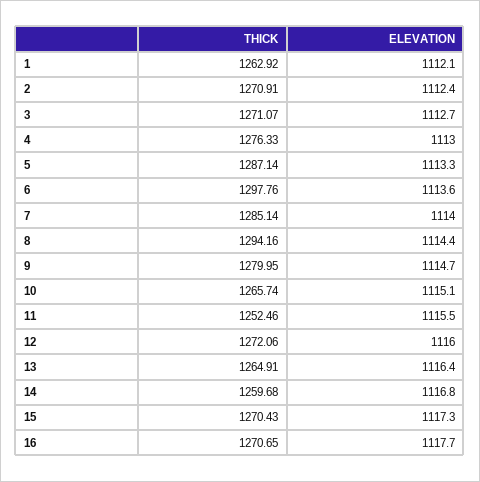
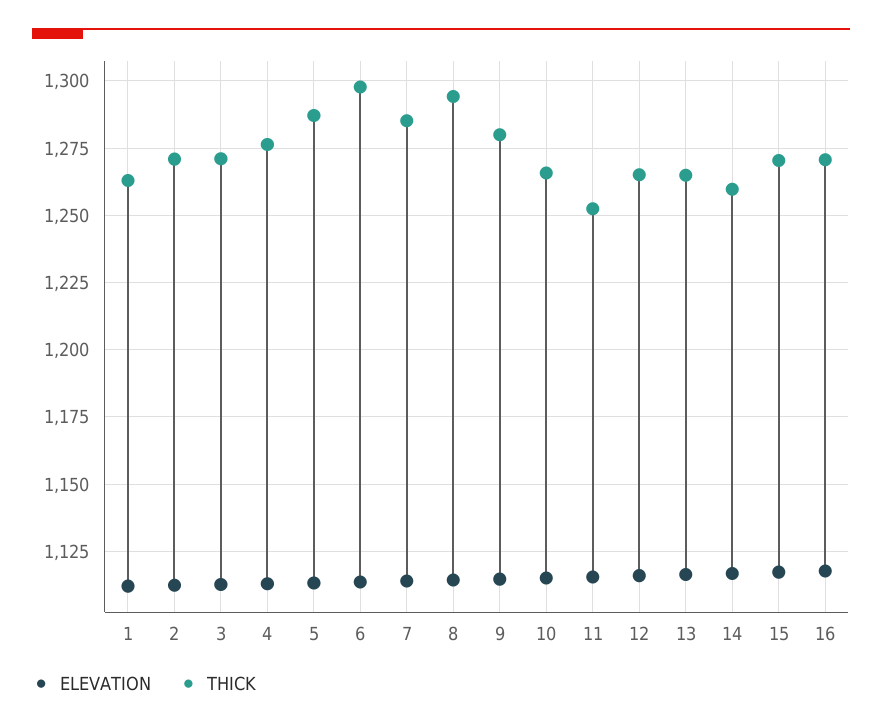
THICK, 12: 1272.06 -> 1265

